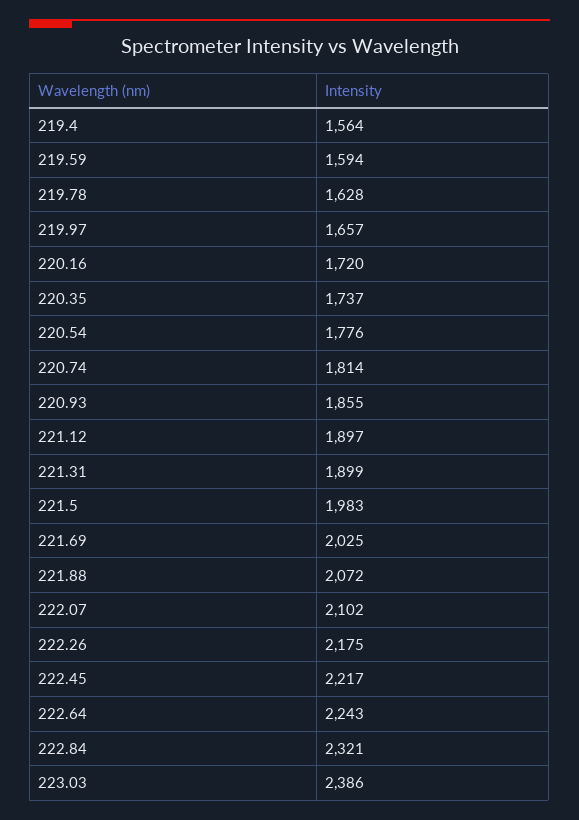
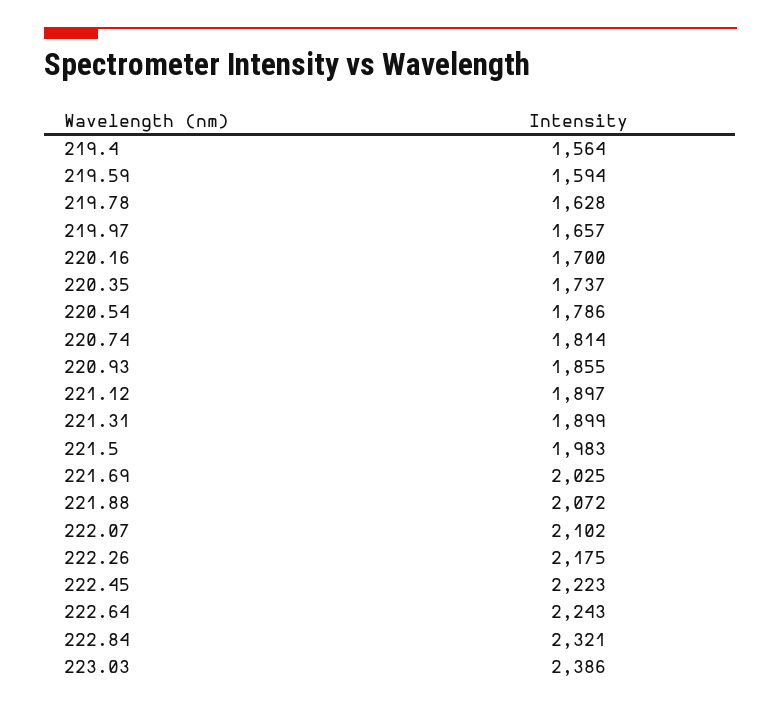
220.16: 1720 -> 1700
220.54: 1776 -> 1786
222.45: 2217 -> 2223

